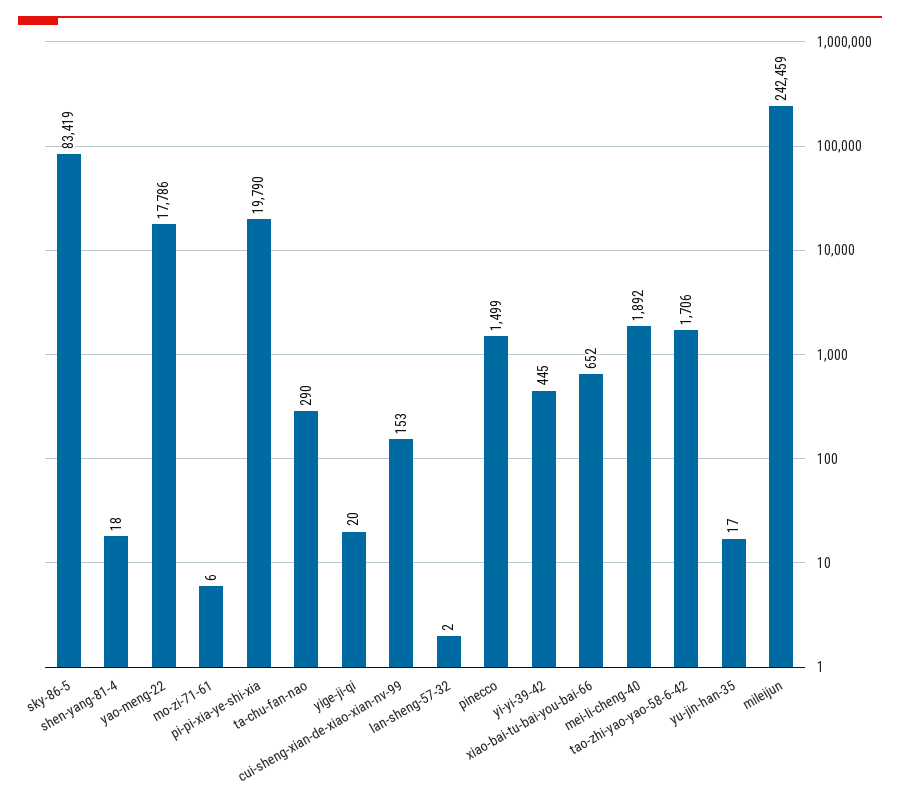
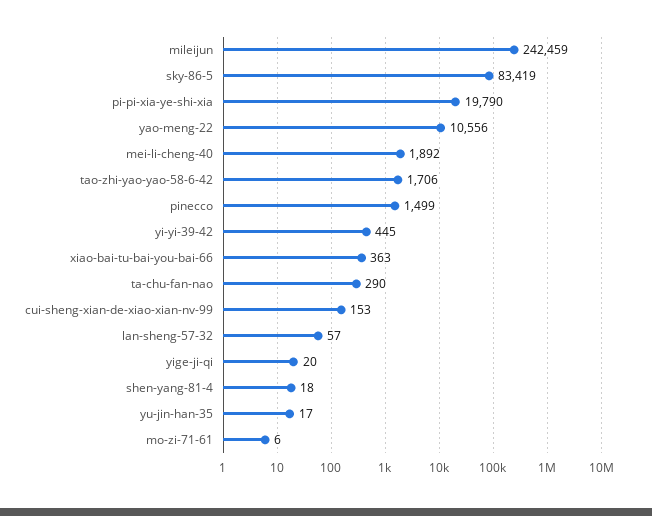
yao-meng-22: 17786 -> 10556
lan-sheng-57-32: 2 -> 57
xiao-bai-tu-bai-you-bai-66: 652 -> 363

